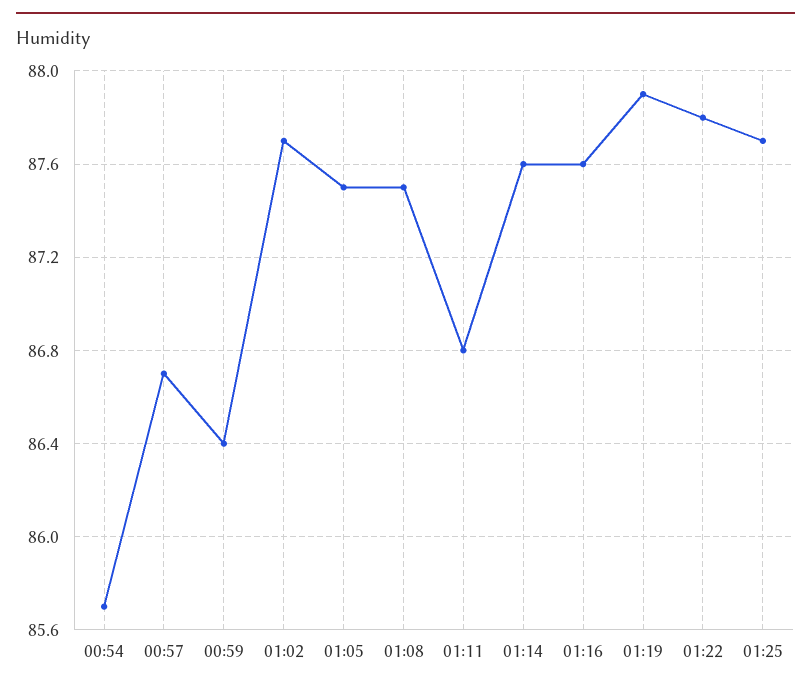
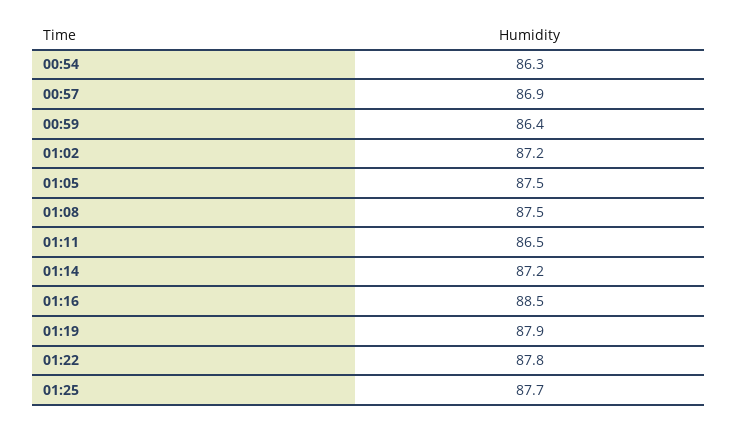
00:54: 85.7 -> 86.3
00:57: 86.7 -> 86.9
01:02: 87.7 -> 87.2
01:11: 86.8 -> 86.5
01:14: 87.6 -> 87.2
01:16: 87.6 -> 88.5

